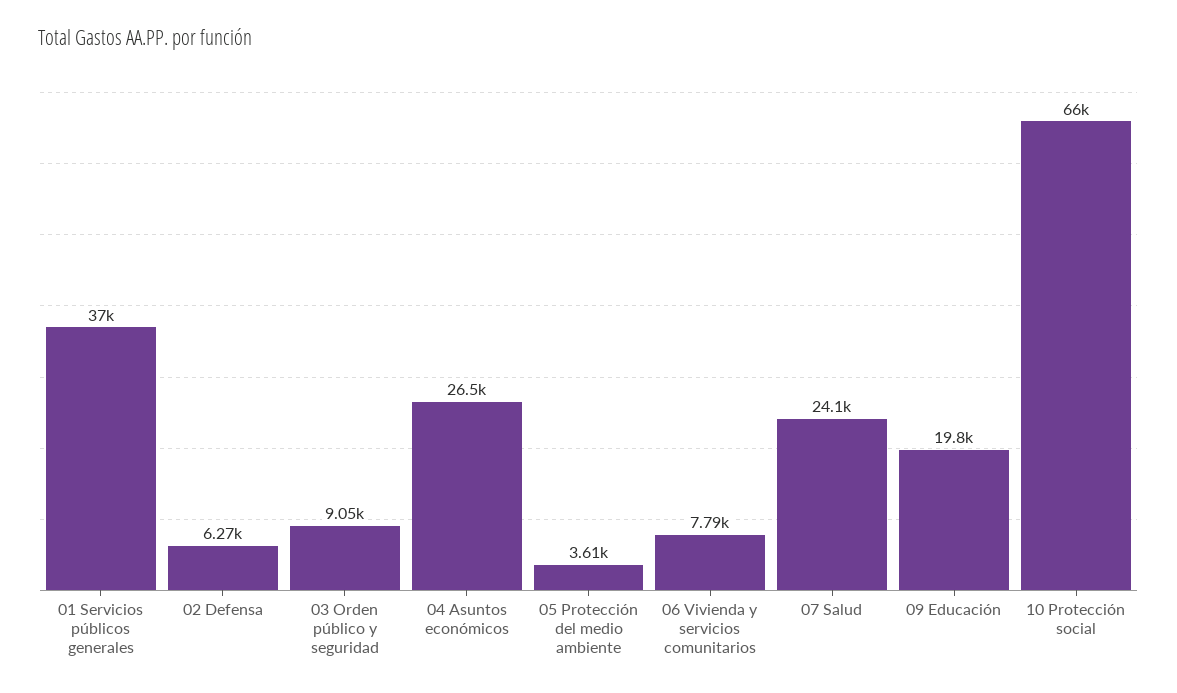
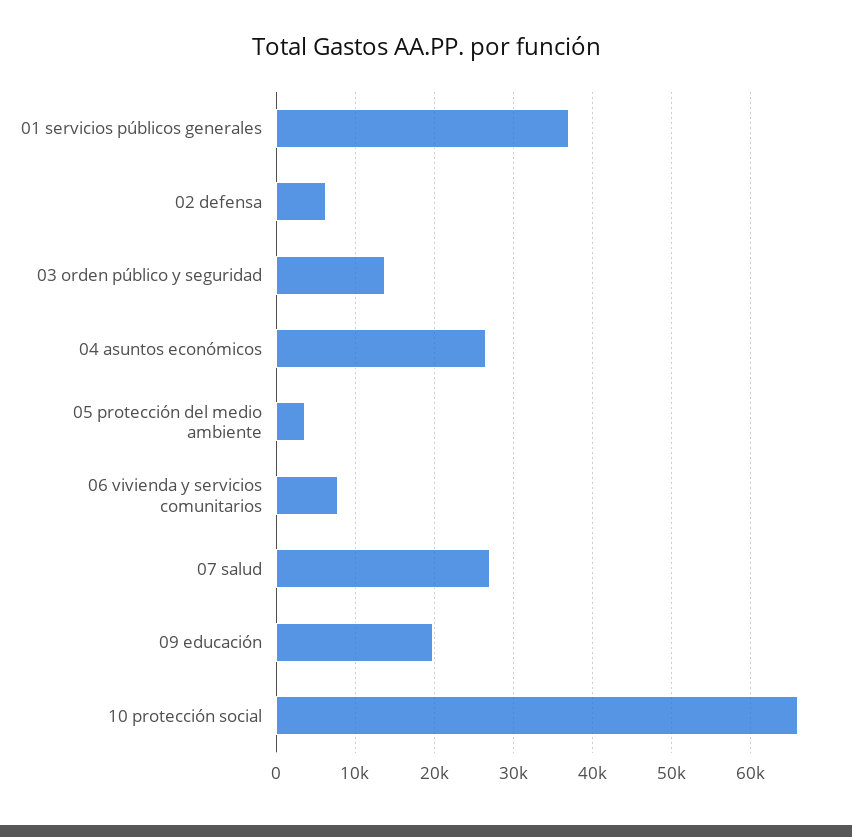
03 Orden público y seguridad: 9050 -> 14000
07 Salud: 24100 -> 27000

